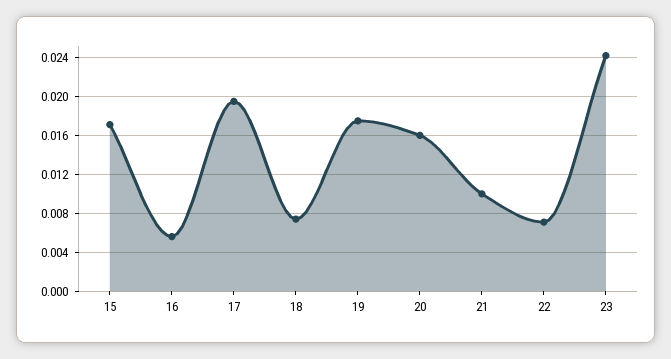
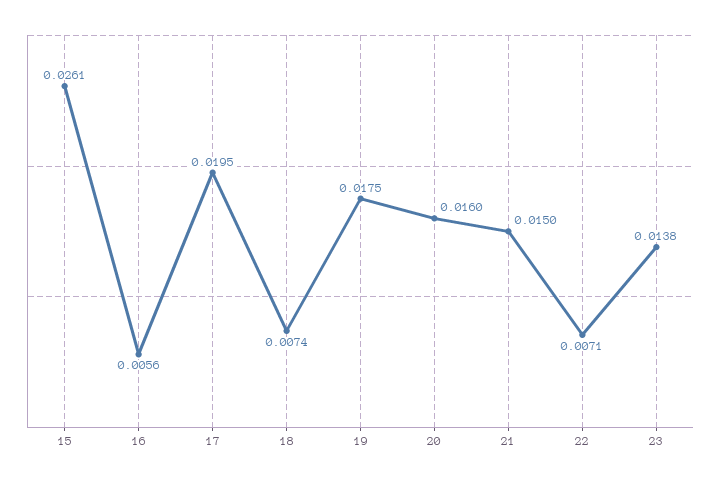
15: 0.017 -> 0.0261
21: 0.01 -> 0.015
23: 0.024 -> 0.0138

